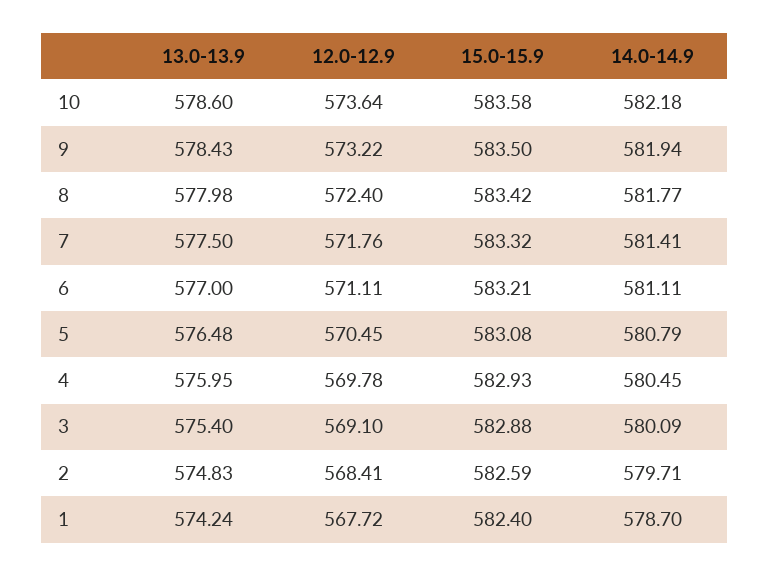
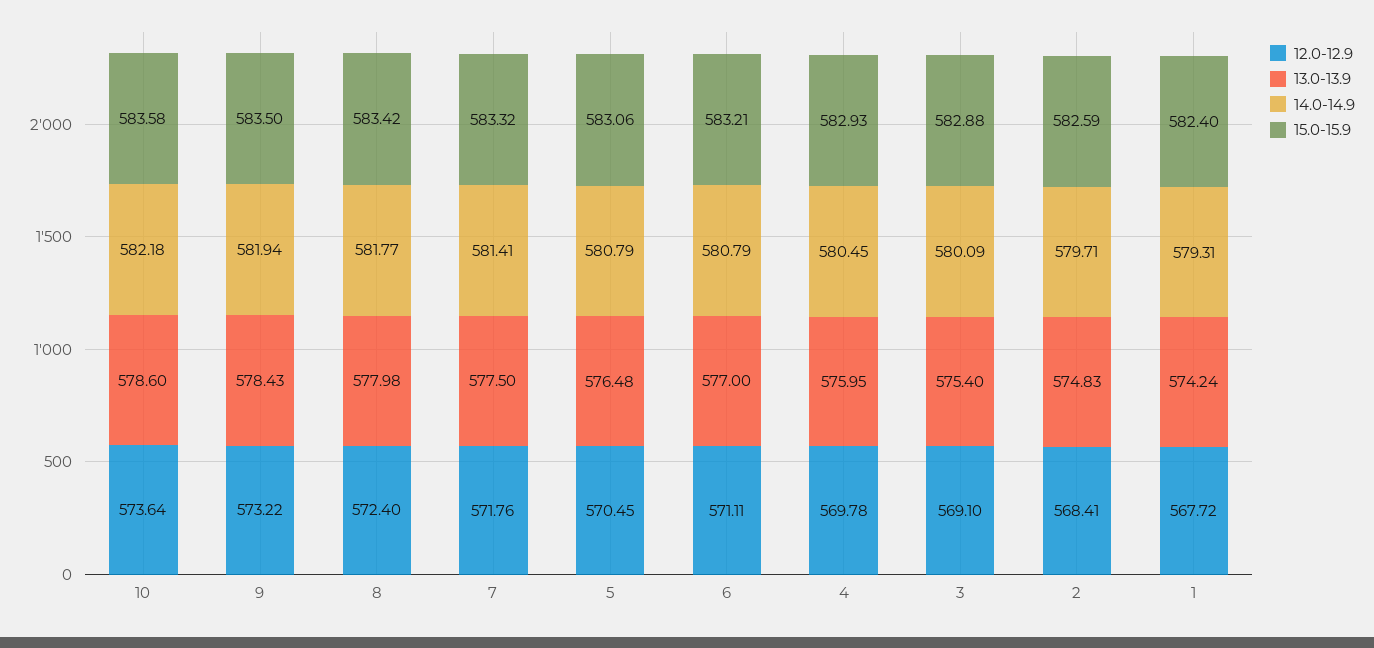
14.0-14.9, 6: 581.11 -> 580.79
15.0-15.9, 5: 583.08 -> 583.06
14.0-14.9, 1: 578.7 -> 579.31

